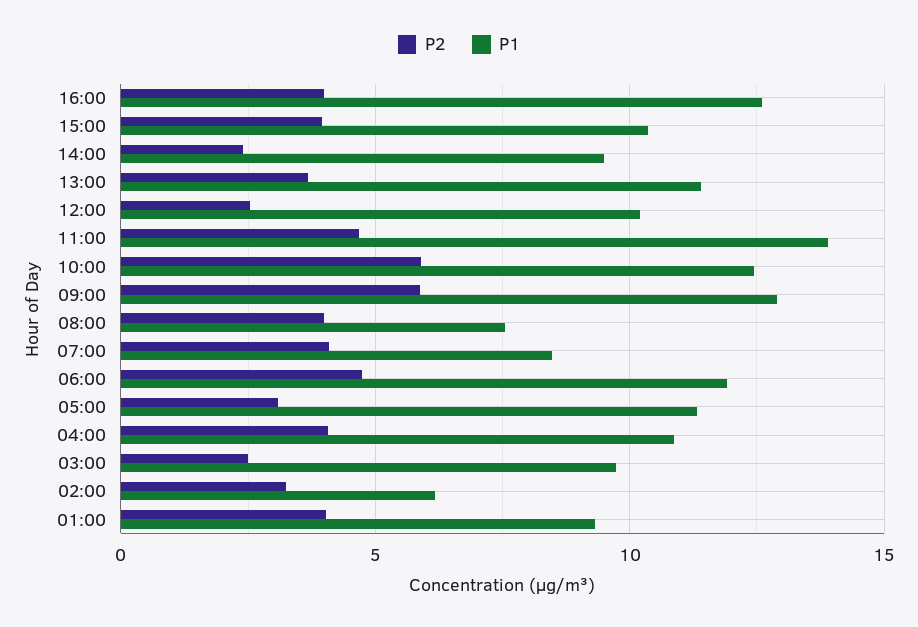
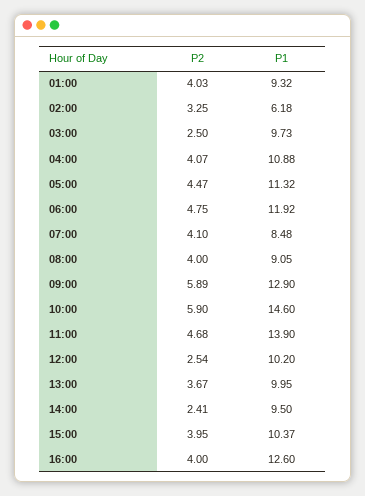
P1, 13:00: 11.5 -> 9.95
P1, 10:00: 12.5 -> 14.6
P1, 08:00: 7.5 -> 9.05
P2, 05:00: 3 -> 4.47

